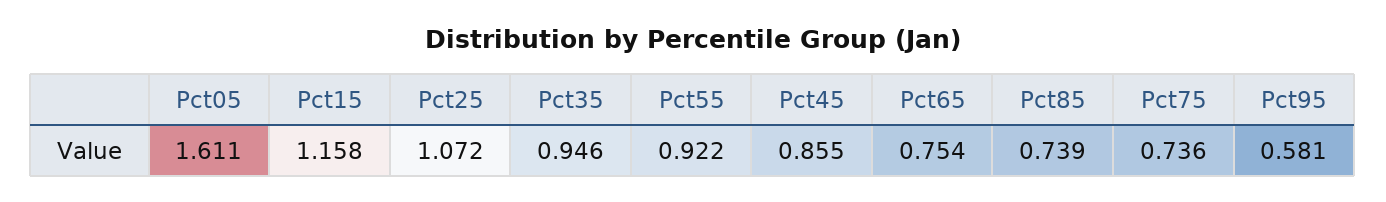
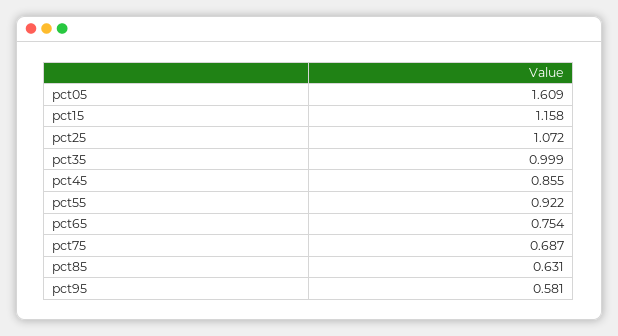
Pct05: 1.611 -> 1.609
Pct35: 0.946 -> 0.999
Pct85: 0.739 -> 0.631
Pct75: 0.736 -> 0.687

